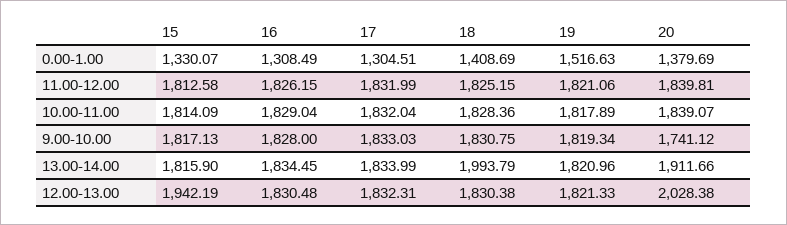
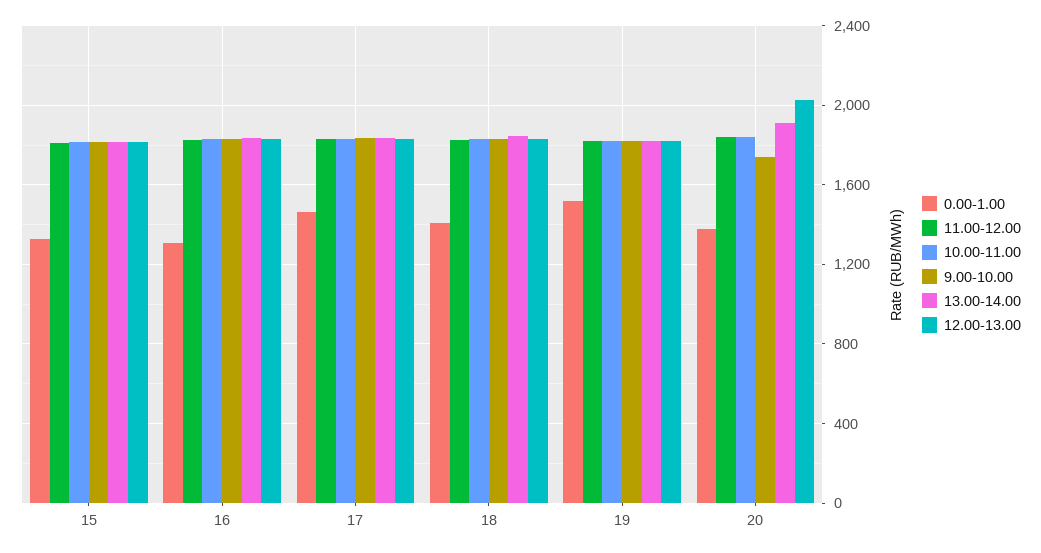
0.00-1.00, 17: 1304.51 -> 1450
13.00-14.00, 18: 1993.79 -> 1850
12.00-13.00, 15: 1942.19 -> 1800

